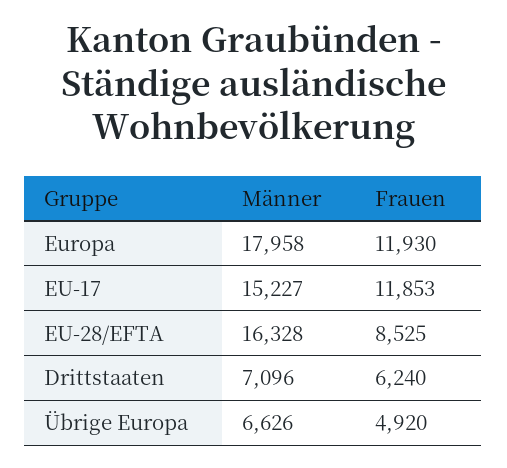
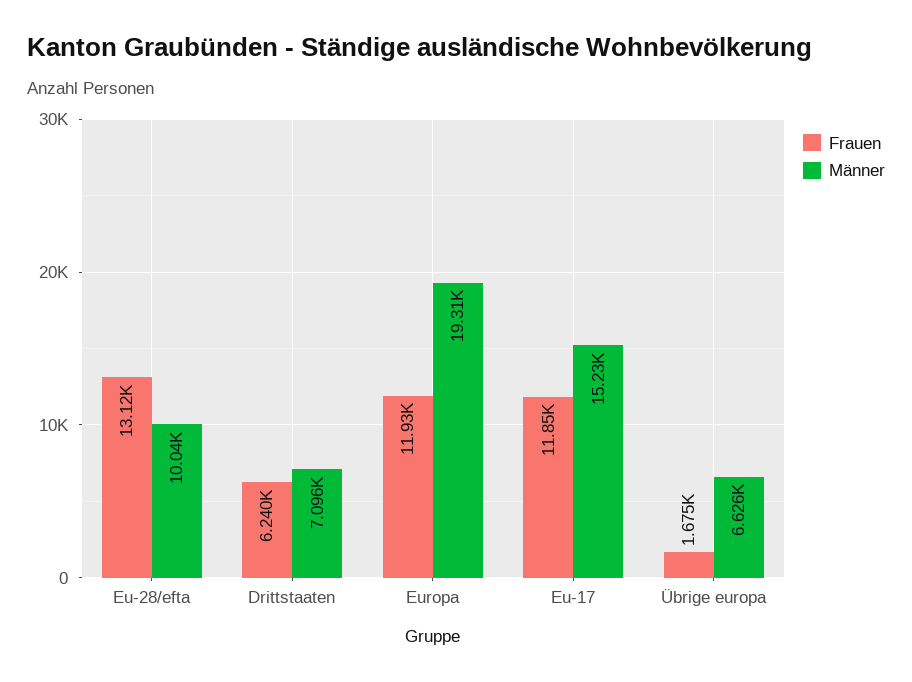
Männer, Europa: 17958 -> 19310
Männer, EU-28/EFTA: 16328 -> 10040
Frauen, EU-28/EFTA: 8525 -> 13120
Frauen, Übrige Europa: 4920 -> 1675

